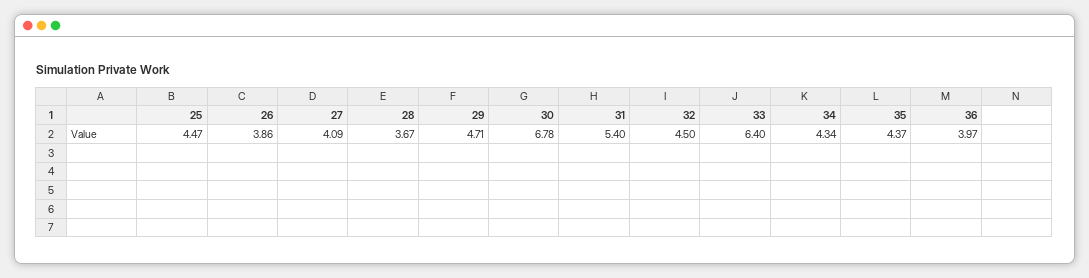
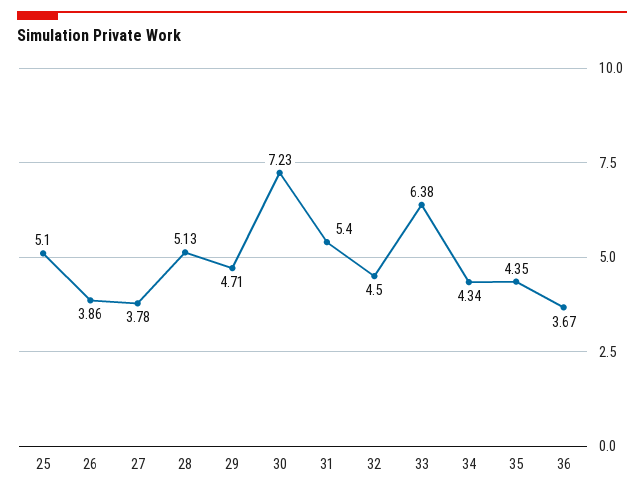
25: 4.47 -> 5.1
27: 4.09 -> 3.78
28: 3.67 -> 5.13
30: 6.78 -> 7.23
33: 6.4 -> 6.38
35: 4.37 -> 4.35
36: 3.97 -> 3.67

